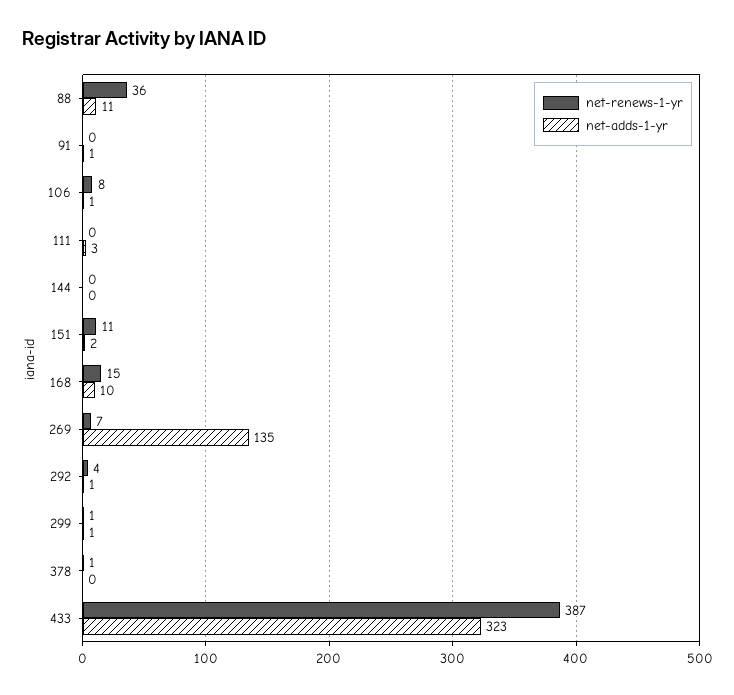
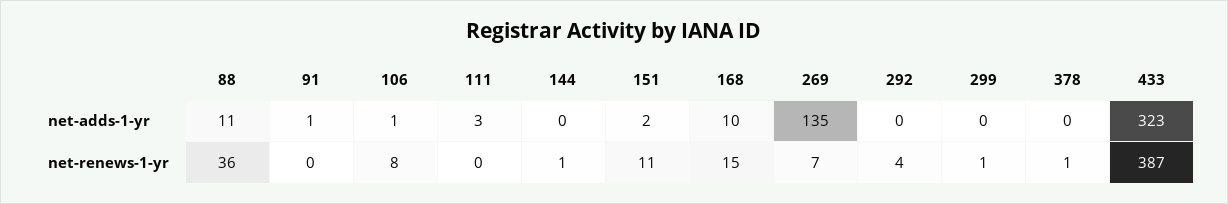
net-renews-1-yr, 144: 0 -> 1
net-adds-1-yr, 292: 1 -> 0
net-adds-1-yr, 299: 1 -> 0

